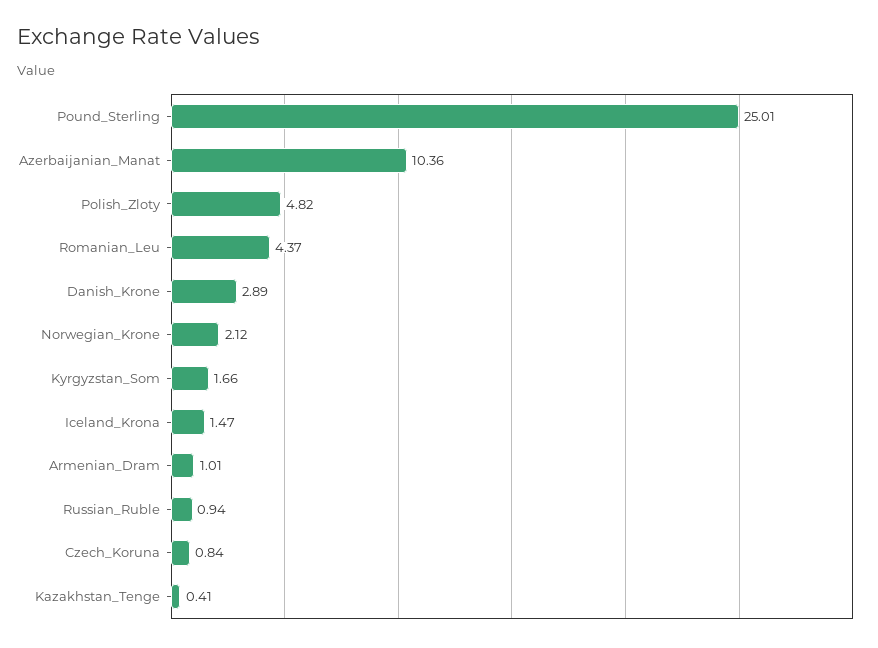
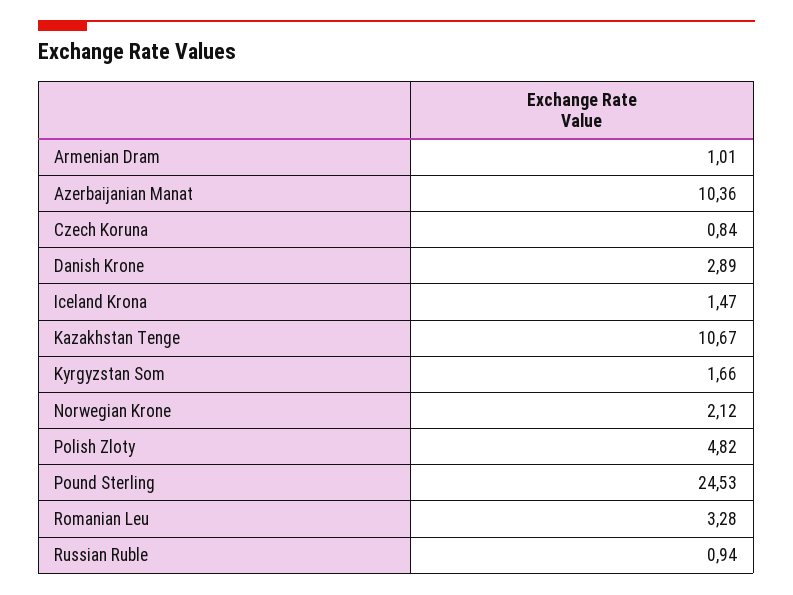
Pound_Sterling: 25.01 -> 24.53
Romanian_Leu: 4.37 -> 3.28
Kazakhstan_Tenge: 0.41 -> 10.67

